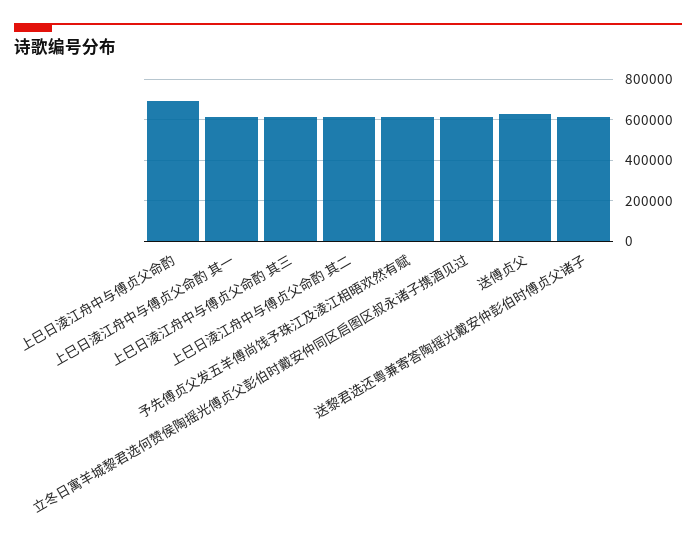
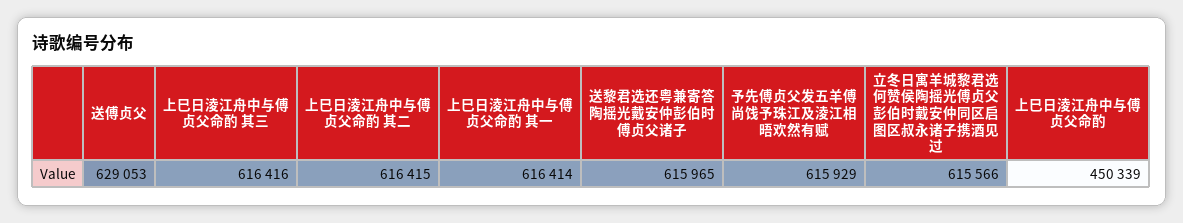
上巳日淩江舟中与傅贞父命酌: 700000 -> 450339

